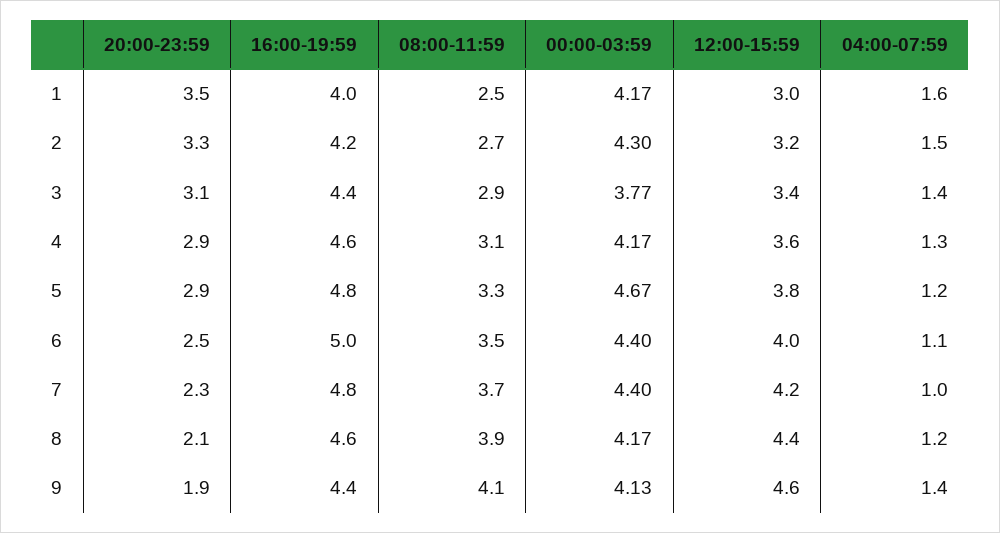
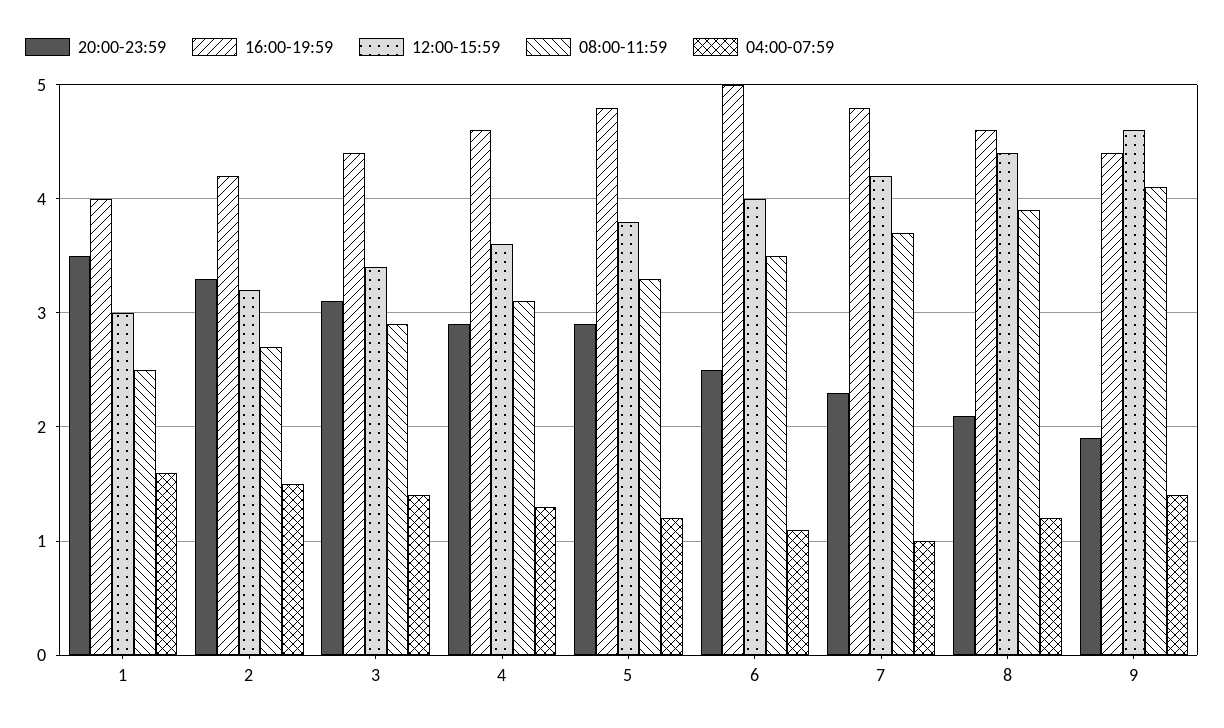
00:00-03:59, 1: 4.17 -> none
00:00-03:59, 2: 4.3 -> none
00:00-03:59, 3: 3.77 -> none
00:00-03:59, 4: 4.17 -> none
00:00-03:59, 5: 4.67 -> none
00:00-03:59, 6: 4.4 -> none
00:00-03:59, 7: 4.4 -> none
00:00-03:59, 8: 4.17 -> none
00:00-03:59, 9: 4.13 -> none

